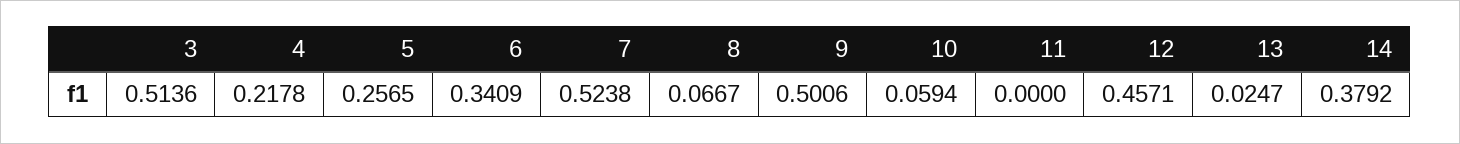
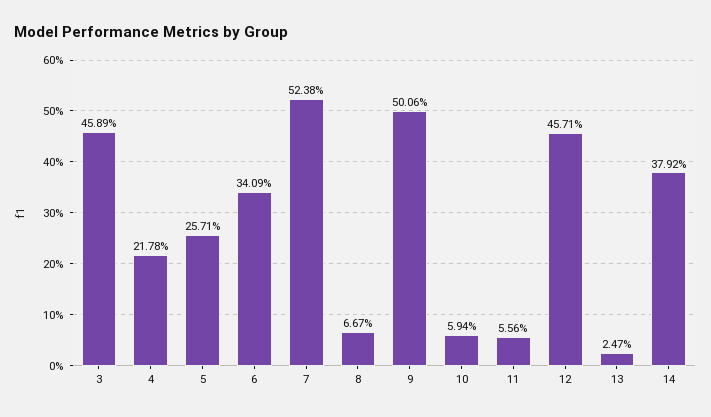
3: 0.5136 -> 0.4589
5: 0.2565 -> 0.2571
11: 0 -> 0.0556

